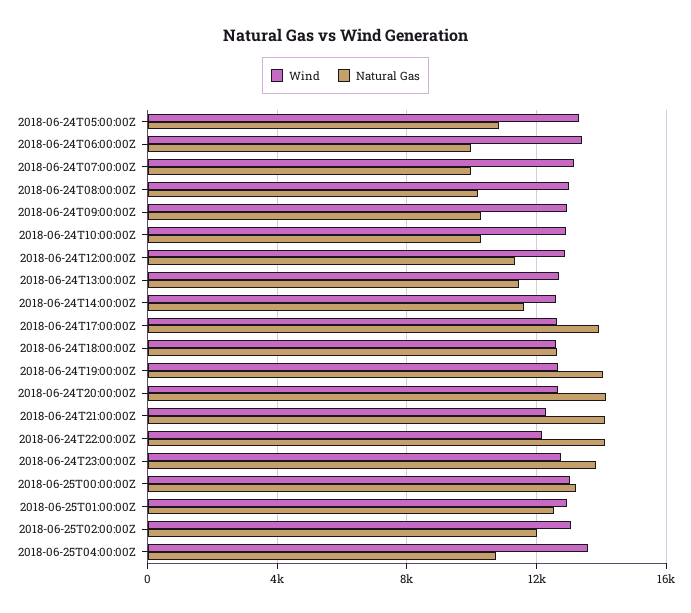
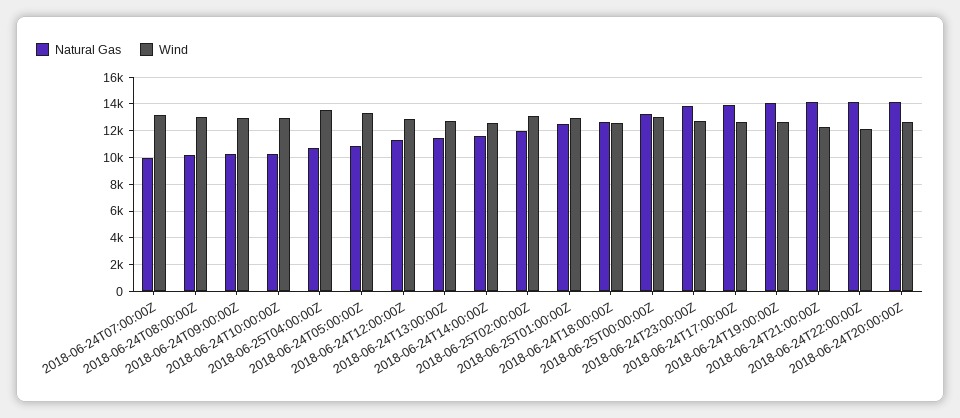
Wind, 2018-06-24T06:00:00Z: 13500 -> none
Natural Gas, 2018-06-24T06:00:00Z: 10000 -> none

